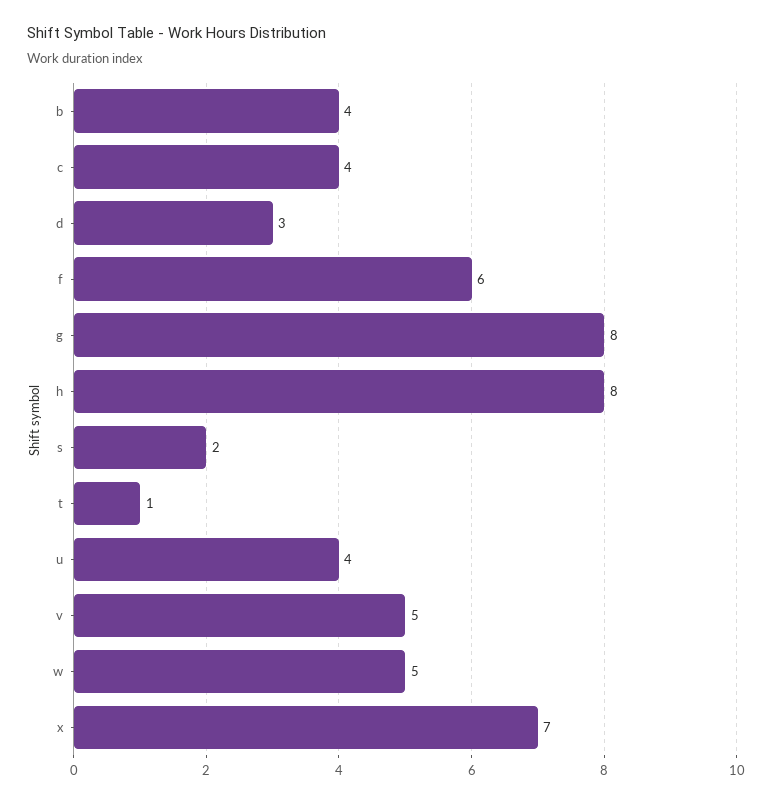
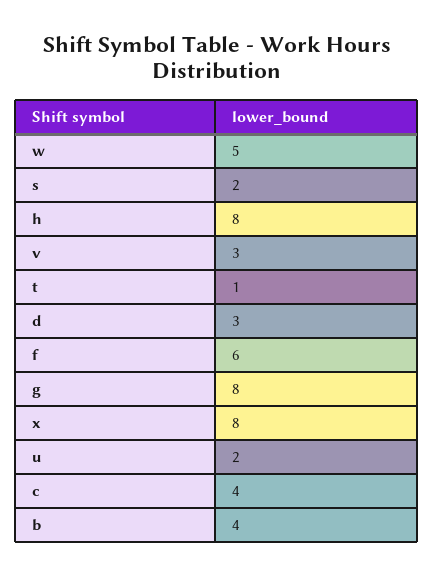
u: 4 -> 2
v: 5 -> 3
x: 7 -> 8

